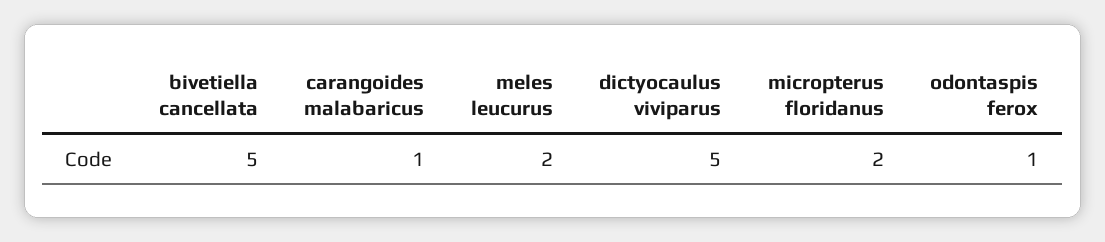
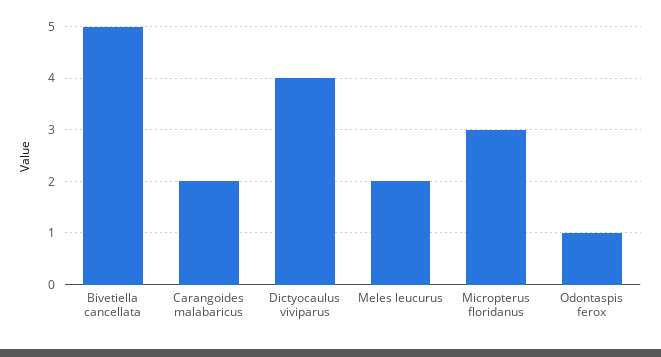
carangoides malabaricus: 1 -> 2
dictyocaulus viviparus: 5 -> 4
micropterus floridanus: 2 -> 3

